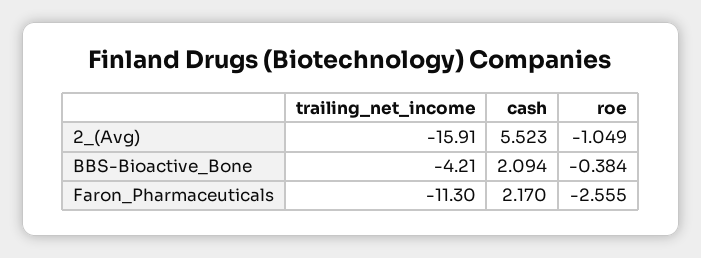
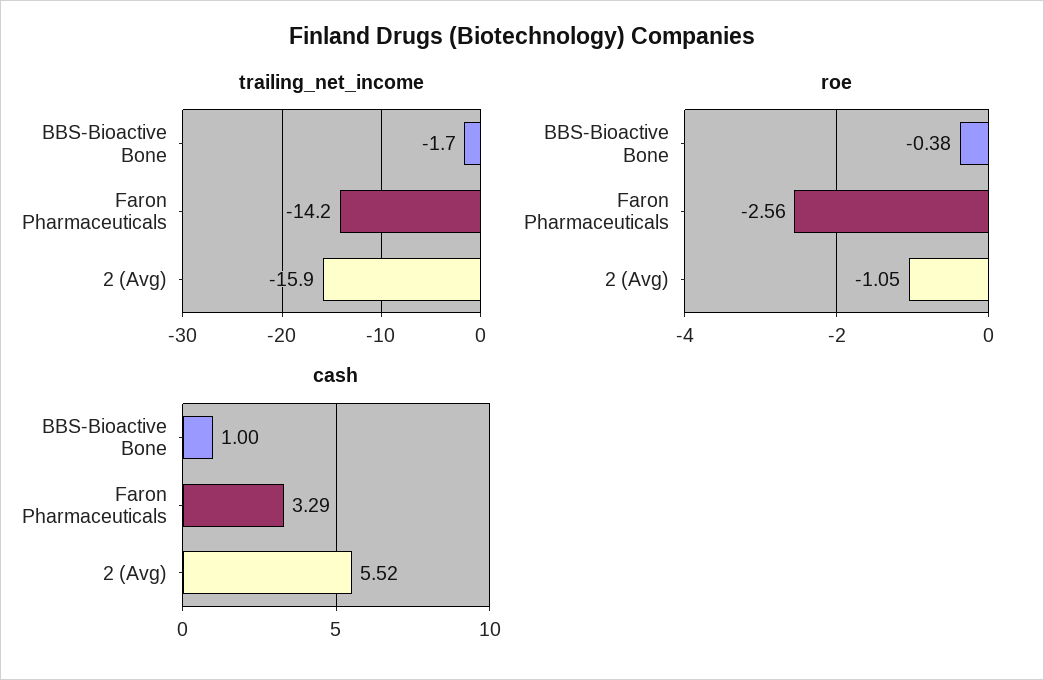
trailing_net_income, BBS-Bioactive_Bone: -4.21 -> -1.7
cash, BBS-Bioactive_Bone: 2.094 -> 1
trailing_net_income, Faron_Pharmaceuticals: -11.3 -> -14.2
cash, Faron_Pharmaceuticals: 2.17 -> 3.29

